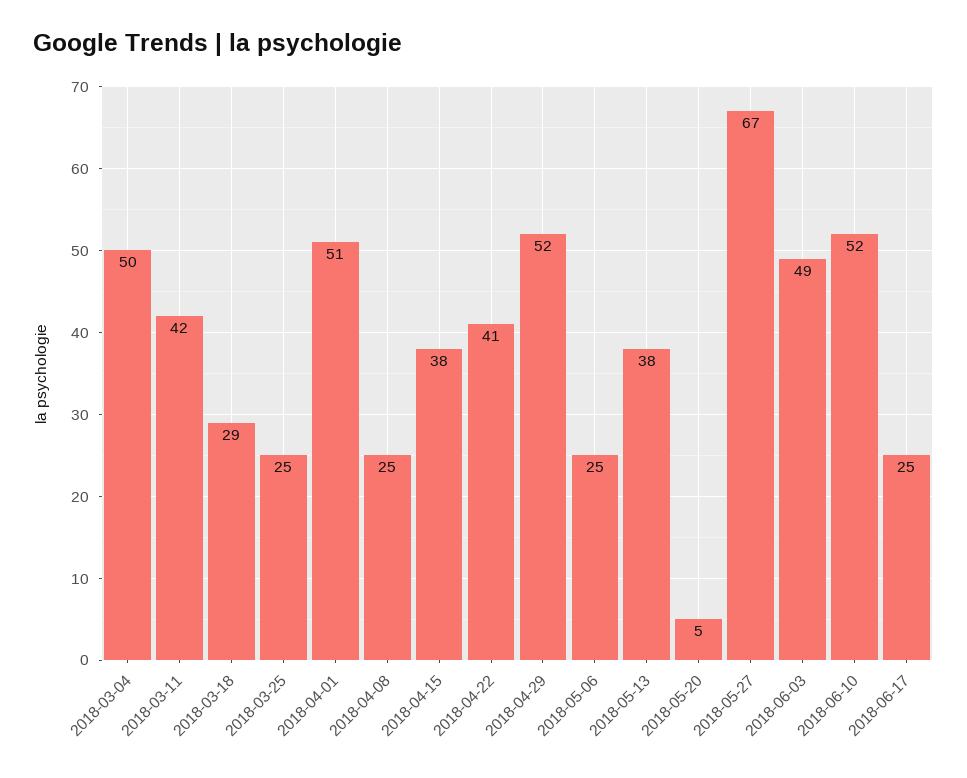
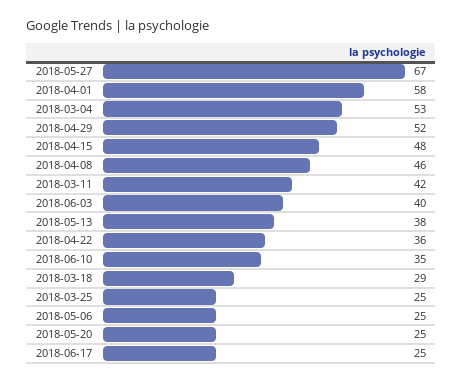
2018-03-04: 50 -> 53
2018-04-01: 51 -> 58
2018-04-08: 25 -> 46
2018-04-15: 38 -> 48
2018-04-22: 41 -> 36
2018-05-20: 5 -> 25
2018-06-03: 49 -> 40
2018-06-10: 52 -> 35

